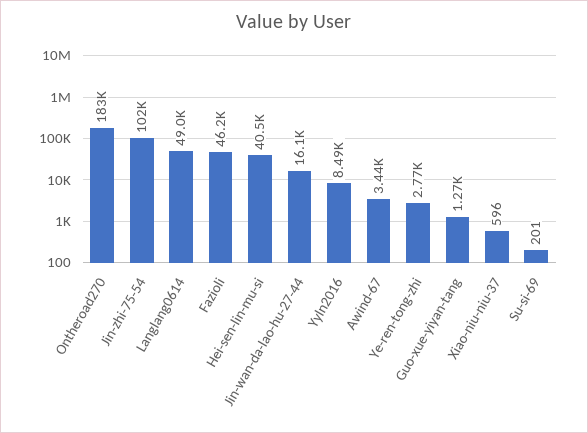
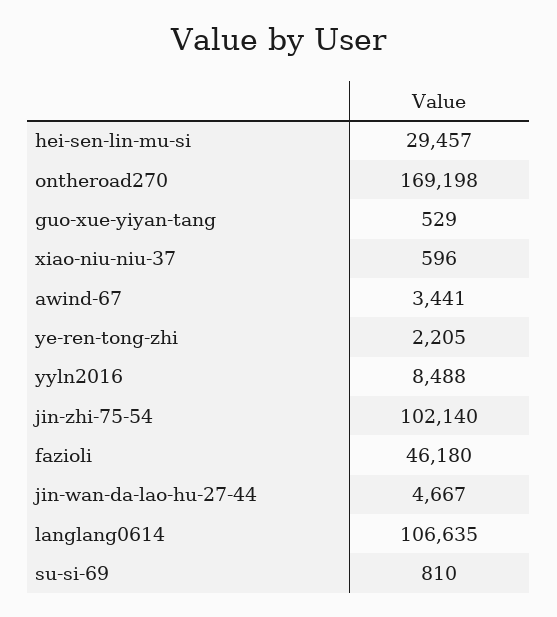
Ontheroad270: 183000 -> 169198
Langlang0614: 49000 -> 106635
Hei-sen-lin-mu-si: 40500 -> 29457
Jin-wan-da-lao-hu-27-44: 16100 -> 4667
Ye-ren-tong-zhi: 2770 -> 2205
Guo-xue-yiyan-tang: 1270 -> 529
Su-si-69: 201 -> 810

